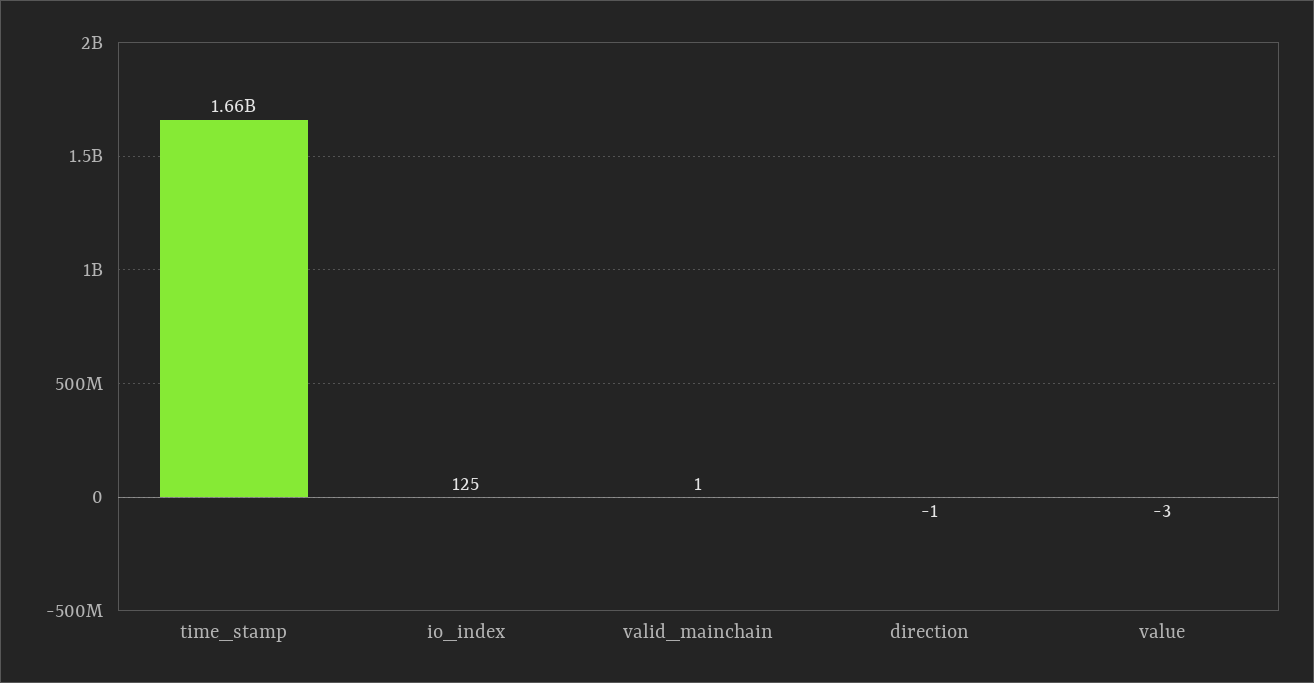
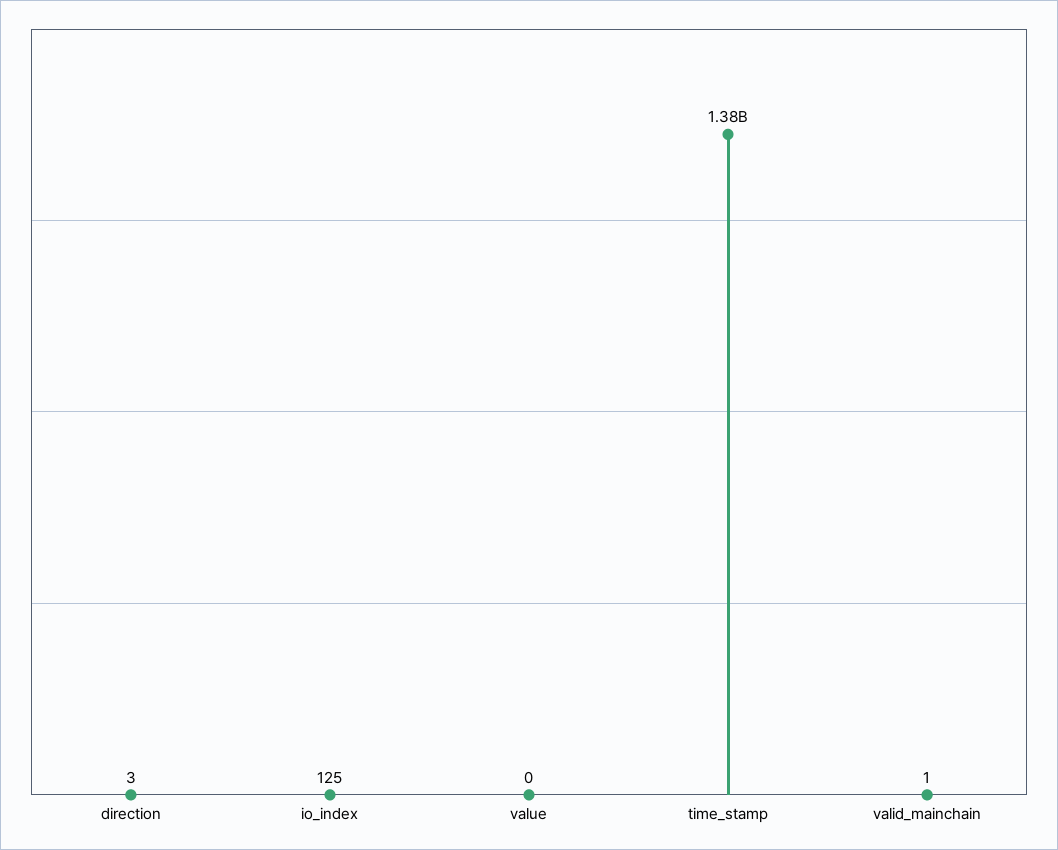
time_stamp: 1660000000 -> 1380000000
direction: -1 -> 3
value: -3 -> 0

